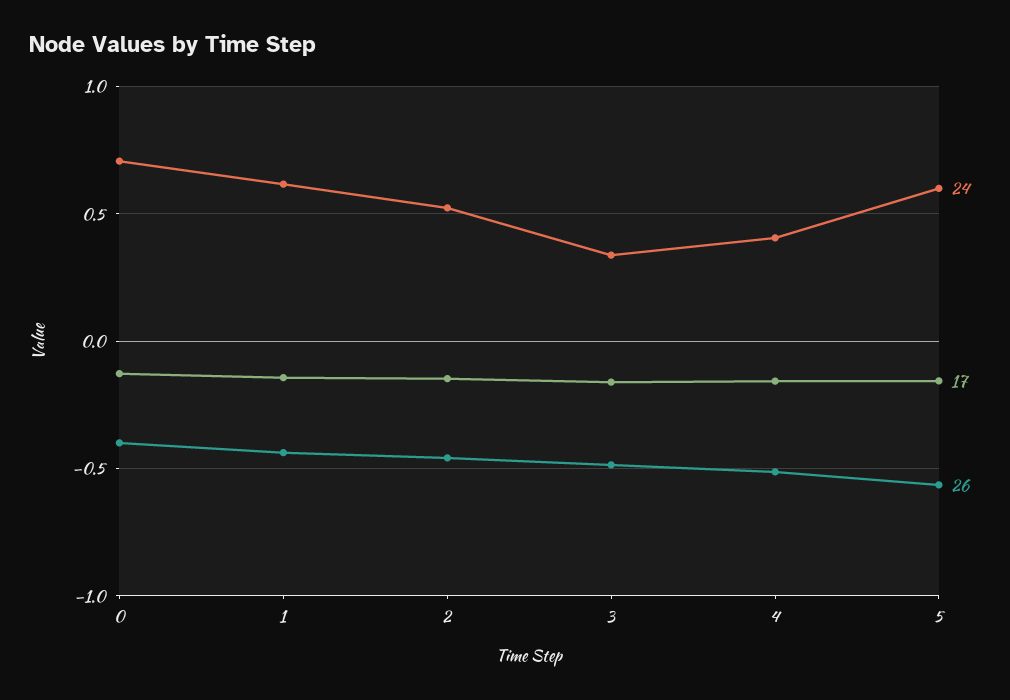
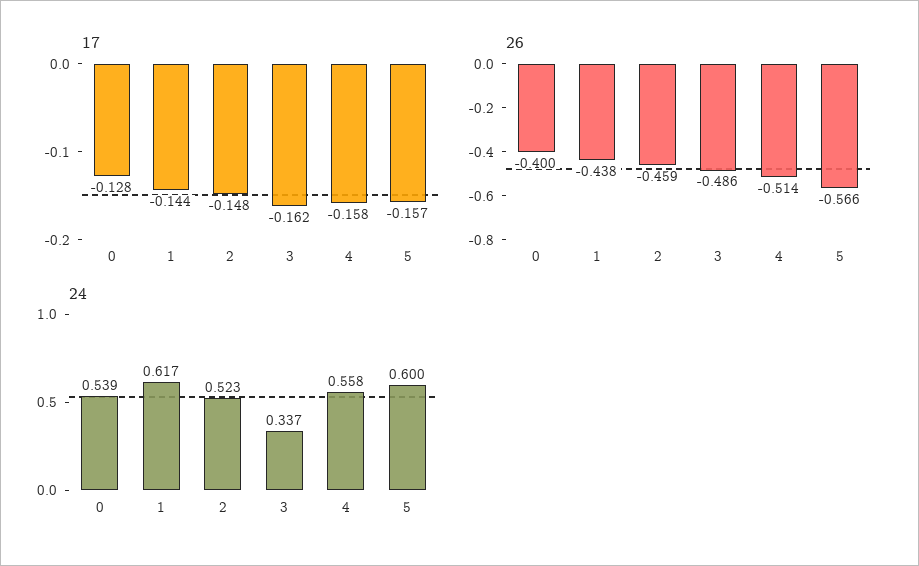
24, 0: 0.7 -> 0.539
24, 4: 0.4 -> 0.558

